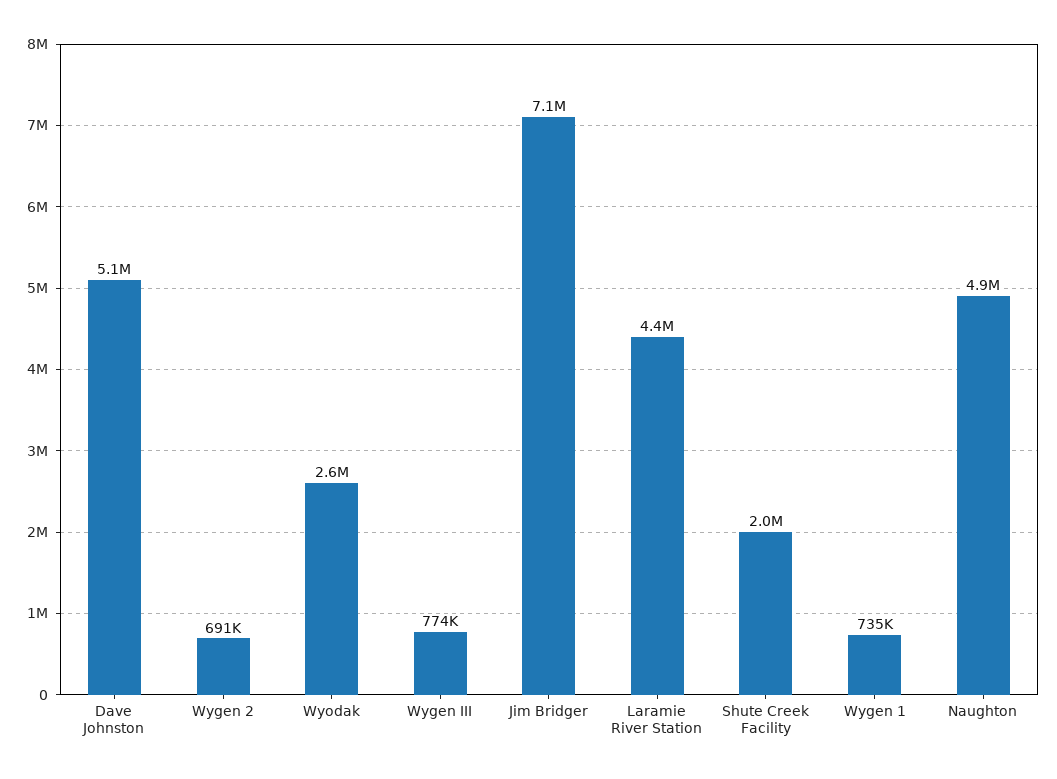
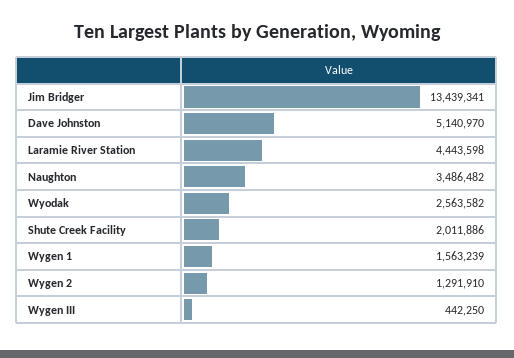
Wygen 2: 691000 -> 1291910
Wygen III: 774000 -> 442250
Jim Bridger: 7100000 -> 13439341
Wygen 1: 735000 -> 1563239
Naughton: 4900000 -> 3486482

